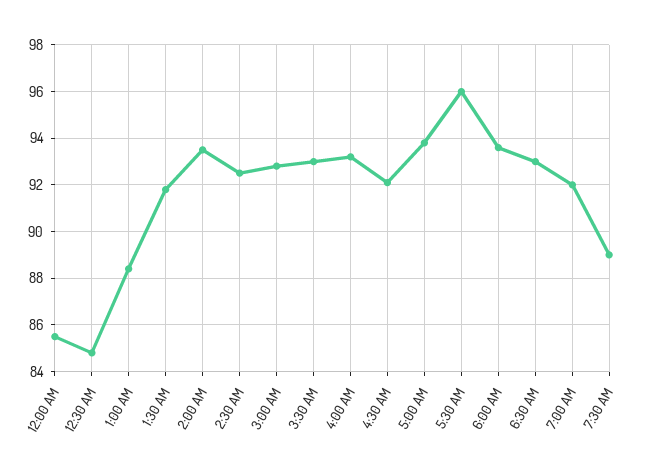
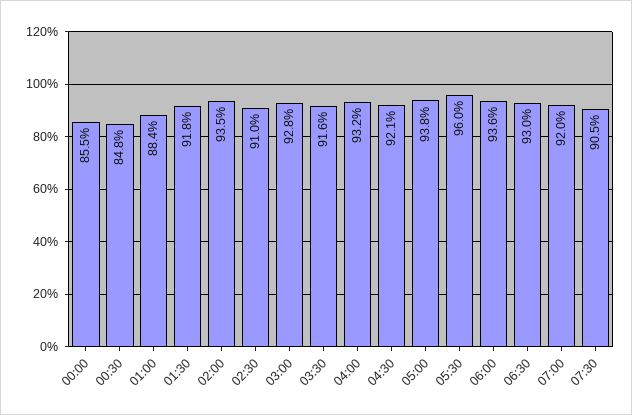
2:30 AM: 92.5 -> 91
3:30 AM: 93 -> 91.6
7:30 AM: 89 -> 90.5

